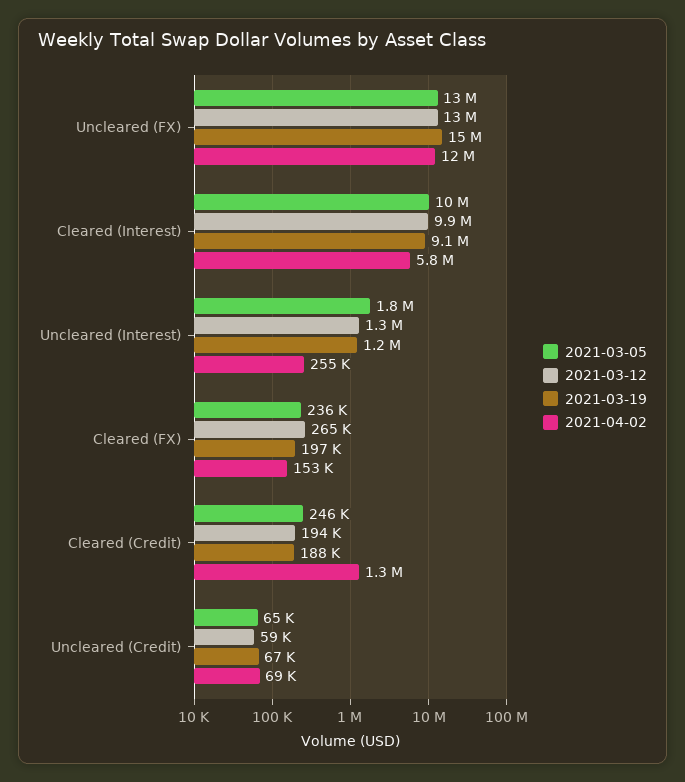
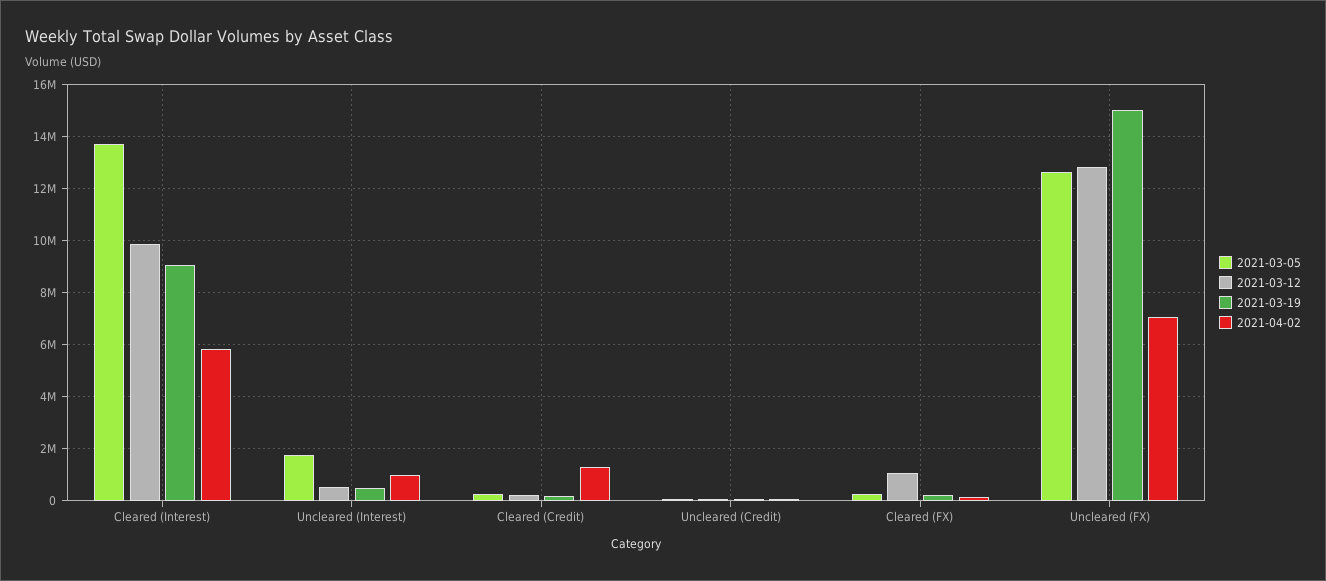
2021-04-02, Uncleared (FX): 12000000 -> 7000000
2021-03-05, Cleared (Interest): 10000000 -> 13750000
2021-03-12, Uncleared (Interest): 1300000 -> 500000
2021-03-19, Uncleared (Interest): 1200000 -> 500000
2021-04-02, Uncleared (Interest): 255000 -> 1000000
2021-03-12, Cleared (FX): 265000 -> 1000000

